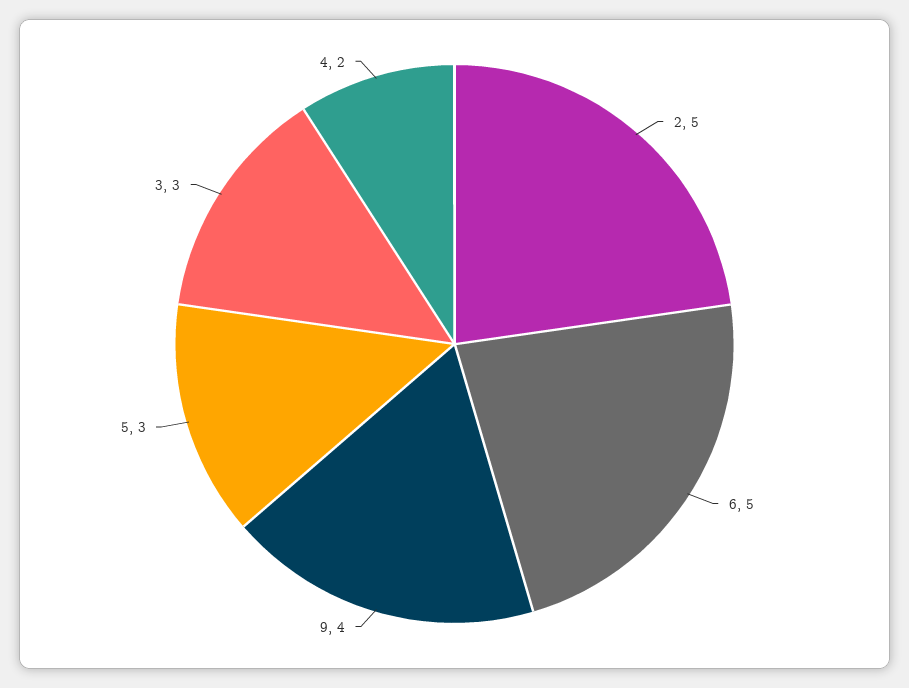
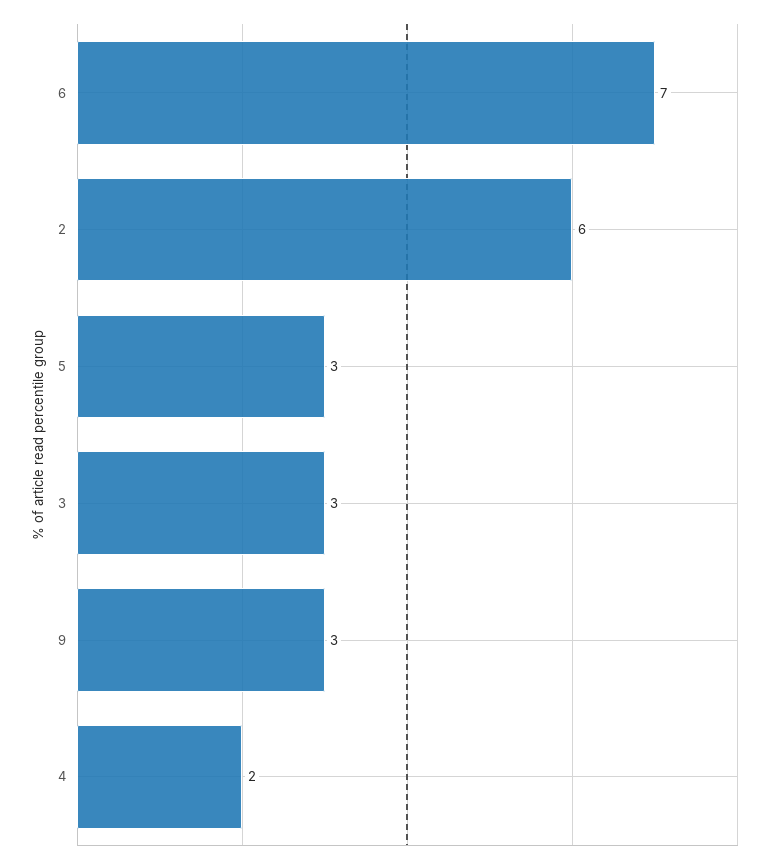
2: 5 -> 6
6: 5 -> 7
9: 4 -> 3

